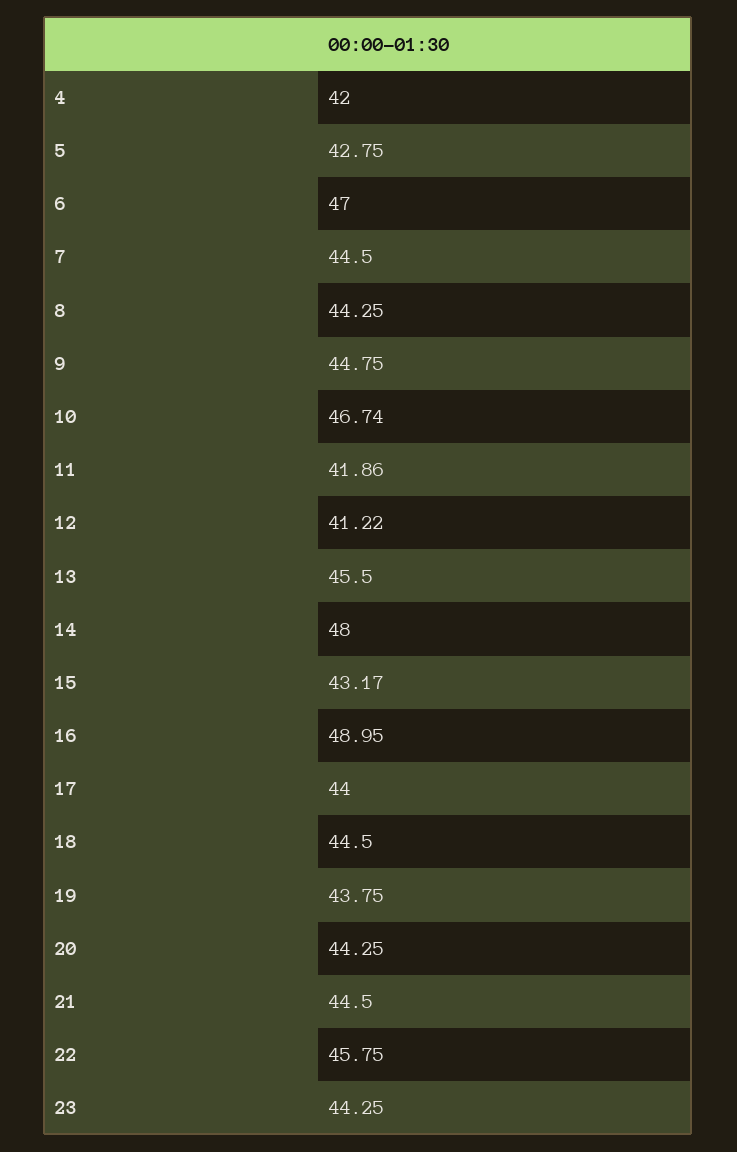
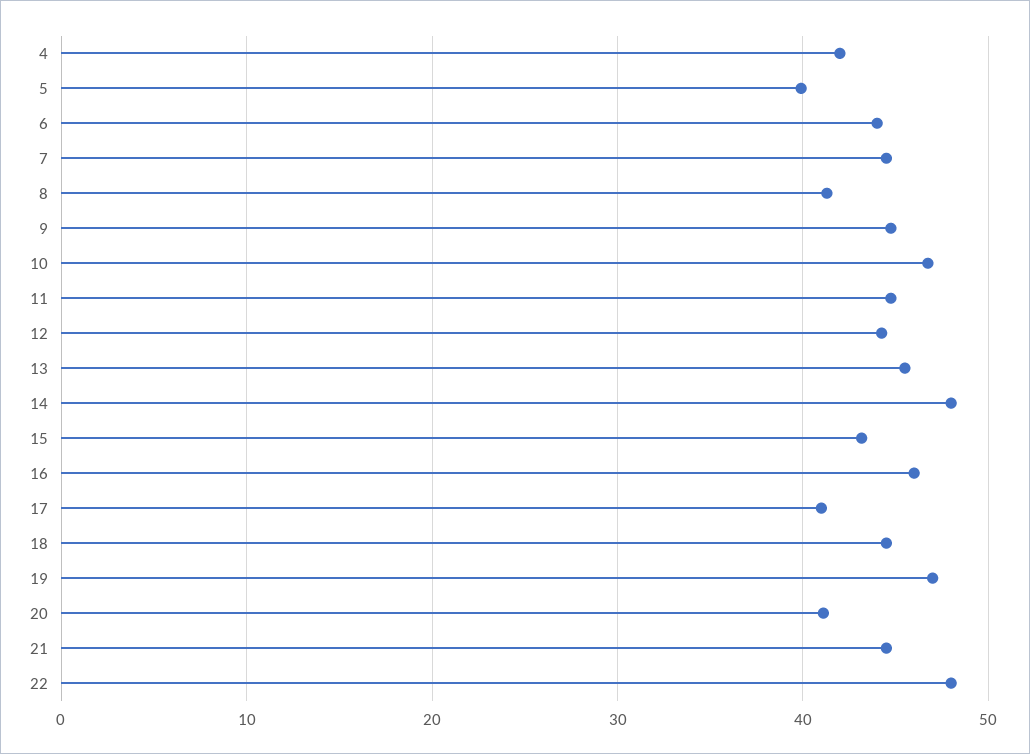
5: 42.75 -> 40
6: 47 -> 44
8: 44.25 -> 41
11: 41.86 -> 45
12: 41.22 -> 44
16: 48.95 -> 46
17: 44 -> 41
19: 43.75 -> 47
20: 44.25 -> 41
22: 45.75 -> 48
23: 44.25 -> none

